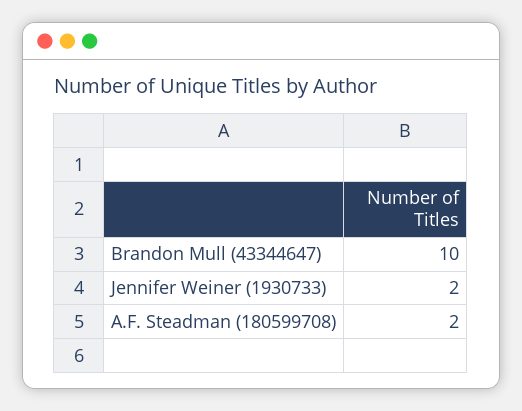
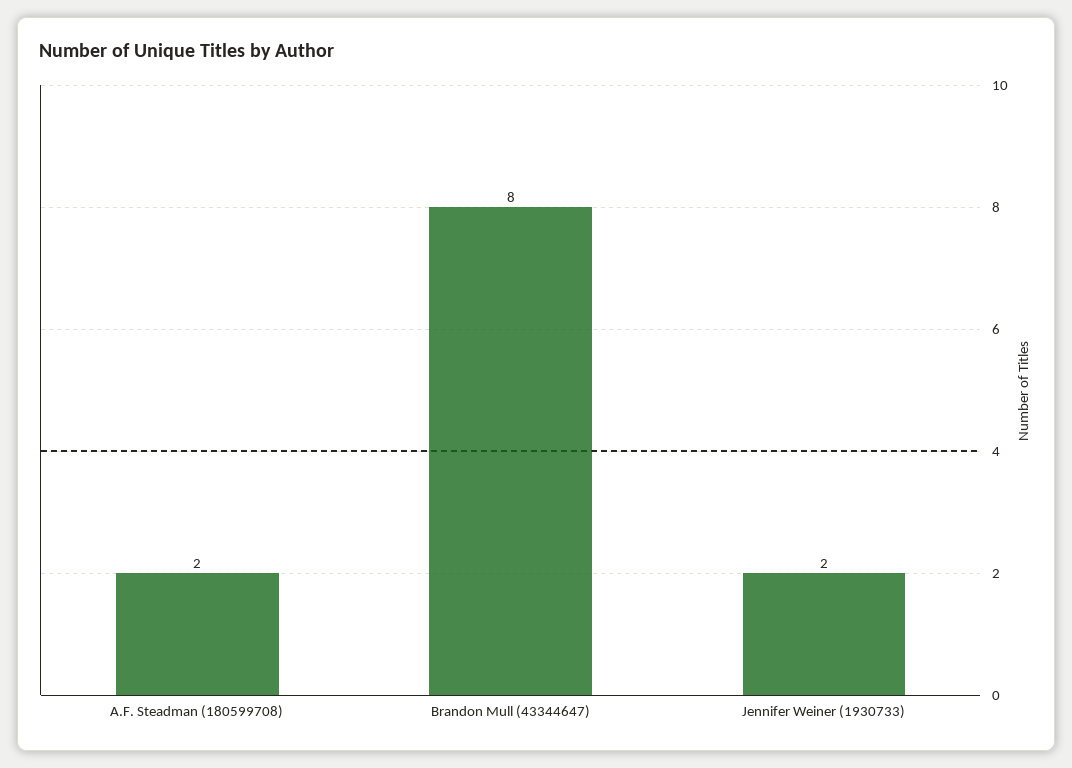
Brandon Mull (43344647): 10 -> 8

